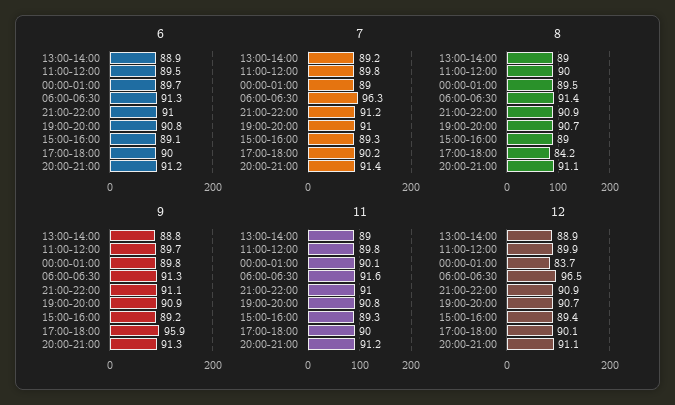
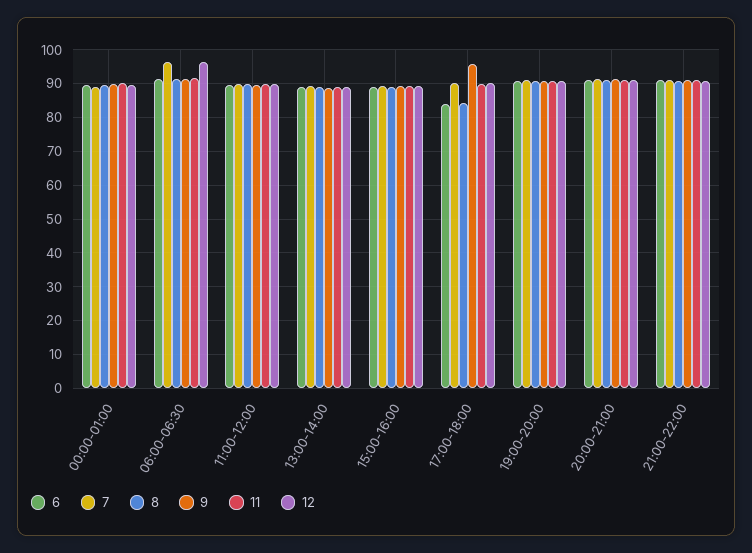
6, 17:00-18:00: 90 -> 84
12, 00:00-01:00: 83.7 -> 90

